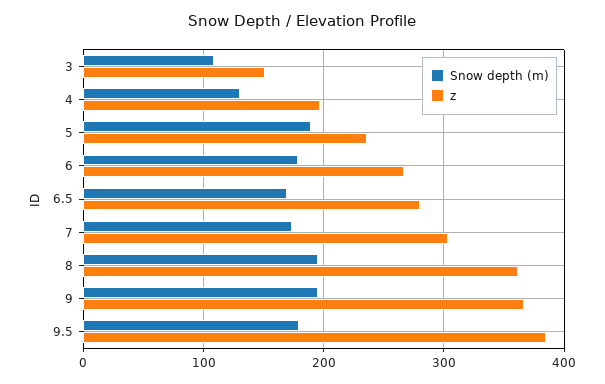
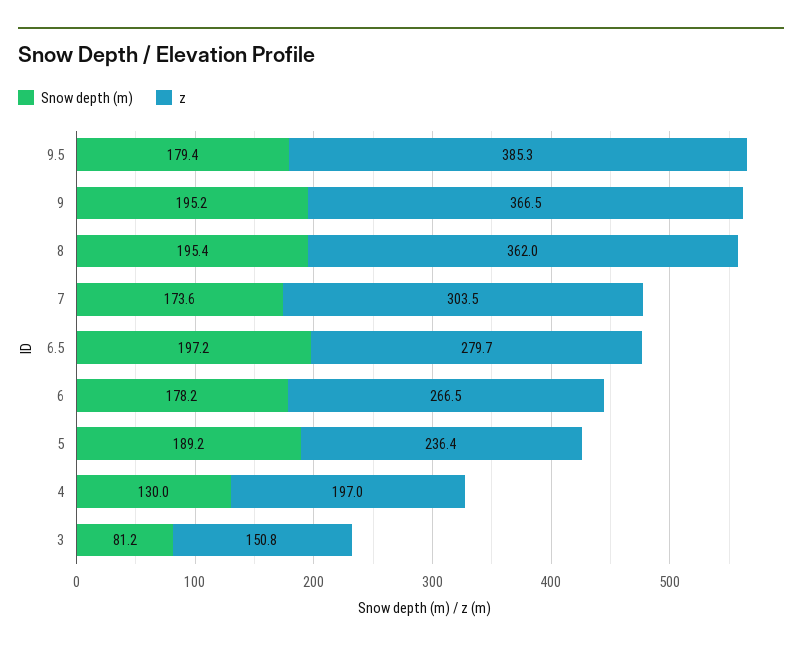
Snow depth (m), 3: 110 -> 81.2
Snow depth (m), 6.5: 170 -> 197.2

